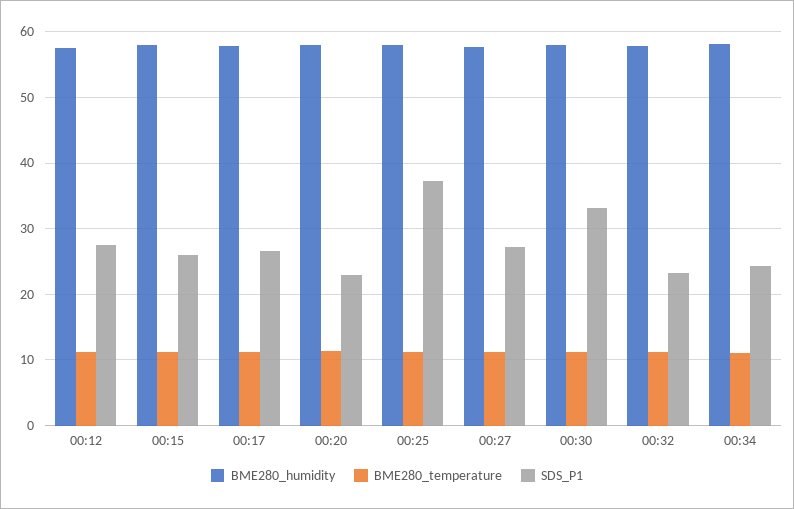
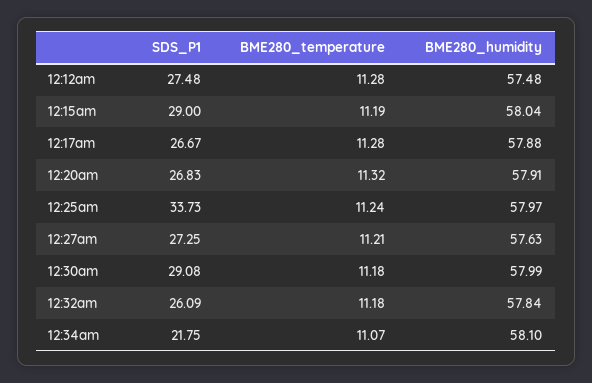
SDS_P1, 00:15: 26 -> 29
SDS_P1, 00:20: 23 -> 26.83
SDS_P1, 00:25: 37 -> 33.73
SDS_P1, 00:30: 33 -> 29.08
SDS_P1, 00:32: 23 -> 26.09
SDS_P1, 00:34: 24 -> 21.75

